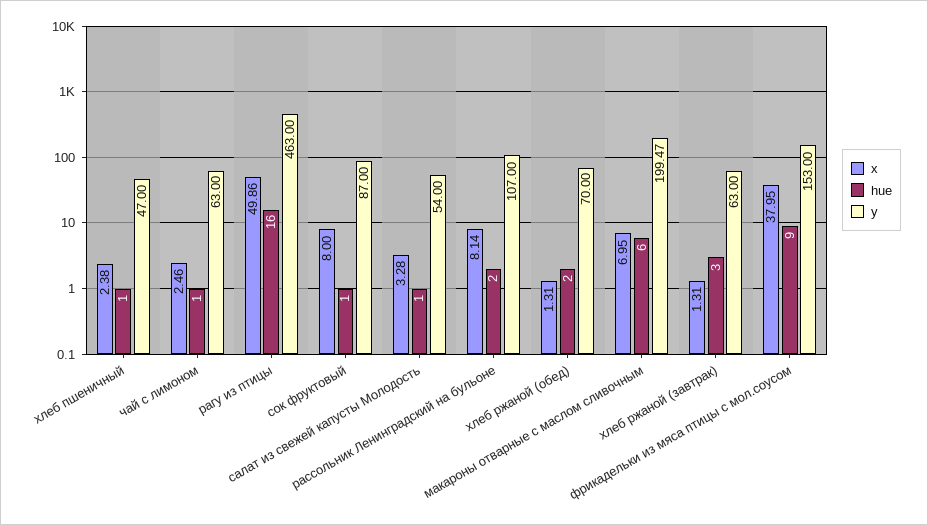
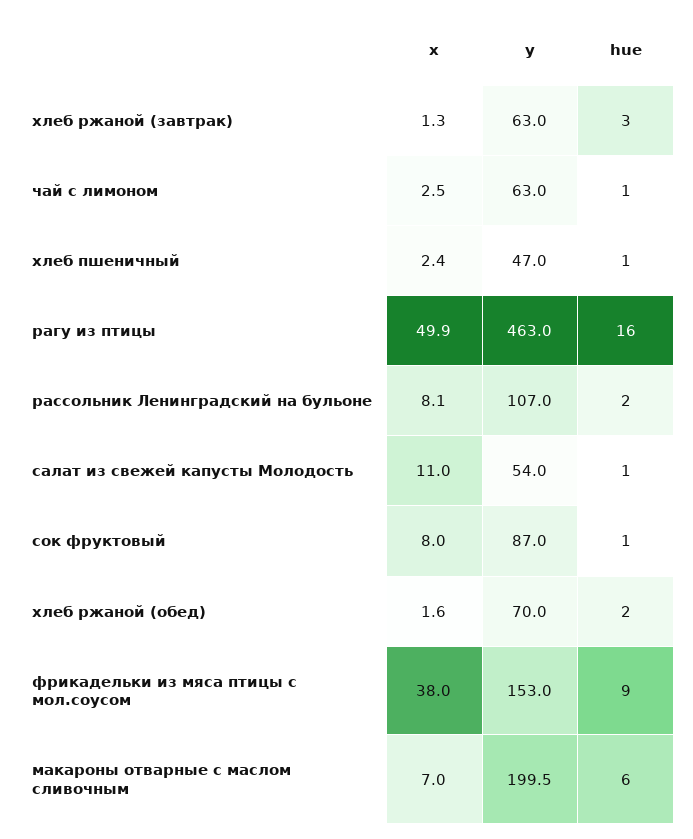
x, салат из свежей капусты Молодость: 3.28 -> 11
x, хлеб ржаной (обед): 1.31 -> 1.6

